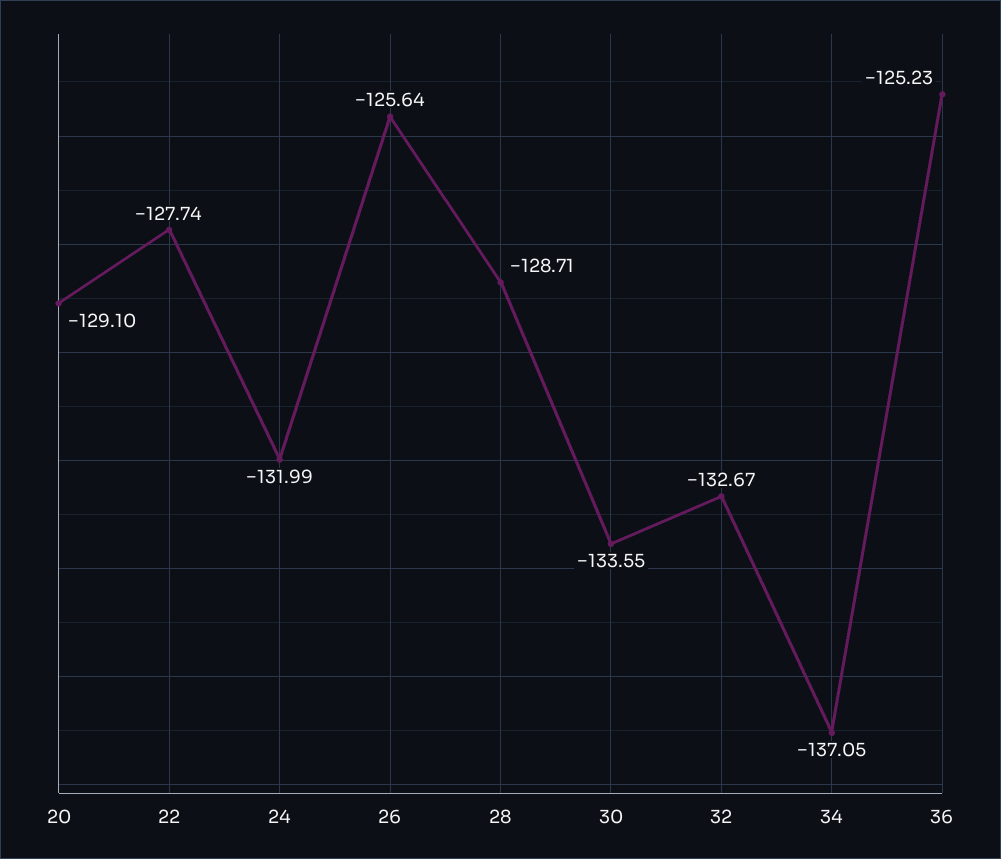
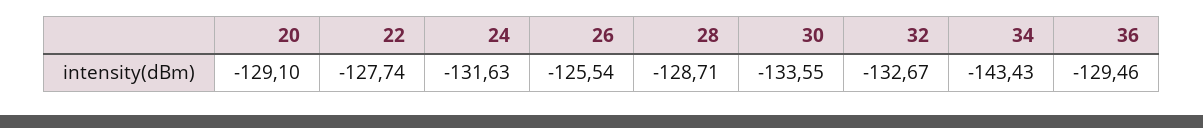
24: -131.99 -> -131.63
26: -125.64 -> -125.54
34: -137.05 -> -143.43
36: -125.23 -> -129.46

